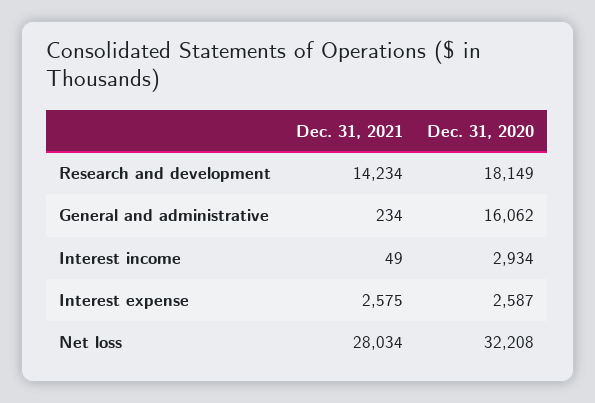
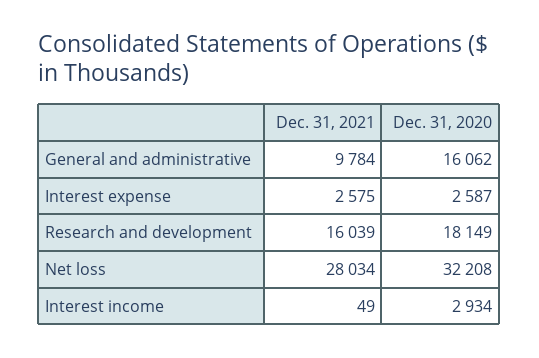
Dec. 31, 2021, Research and development: 14234 -> 16039
Dec. 31, 2021, General and administrative: 234 -> 9784

